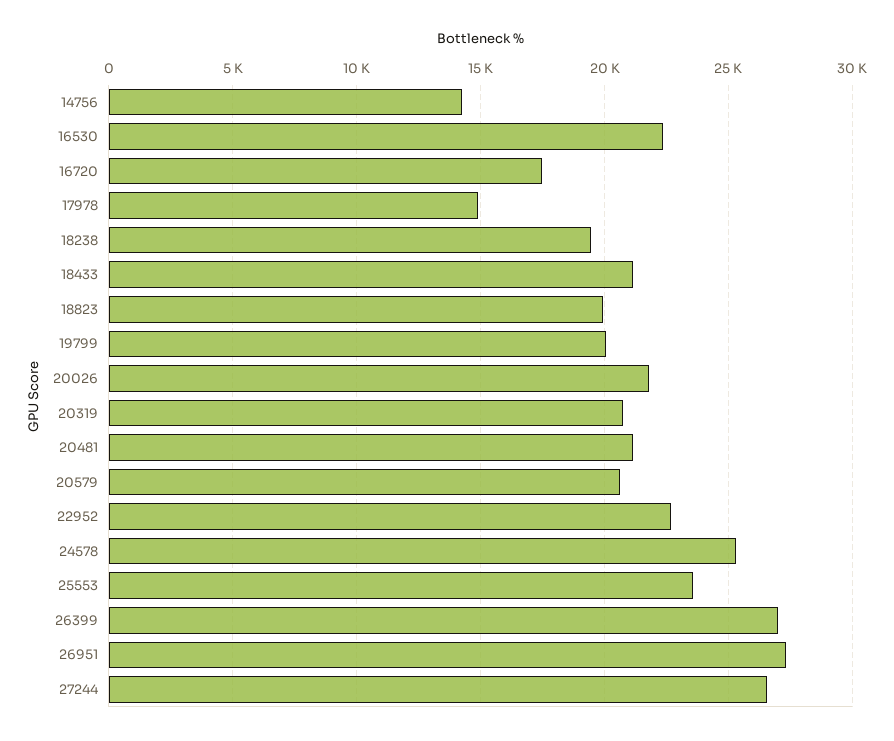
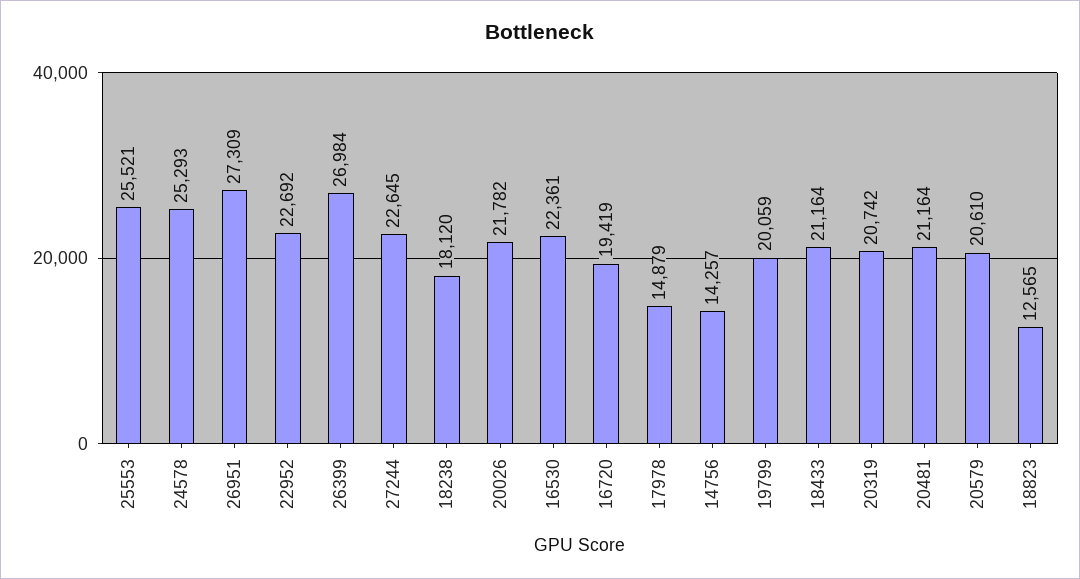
16720: 17500 -> 19419
18238: 19500 -> 18120
18823: 20000 -> 12565
25553: 23500 -> 25521
27244: 26500 -> 22645

